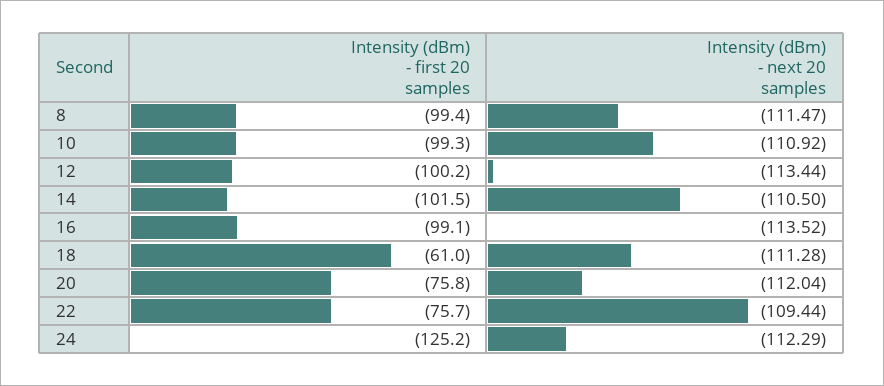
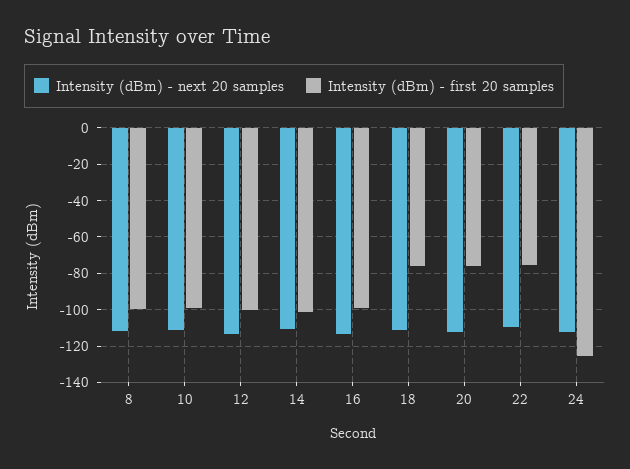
Intensity (dBm) - first 20 samples, 18: -61 -> -75

